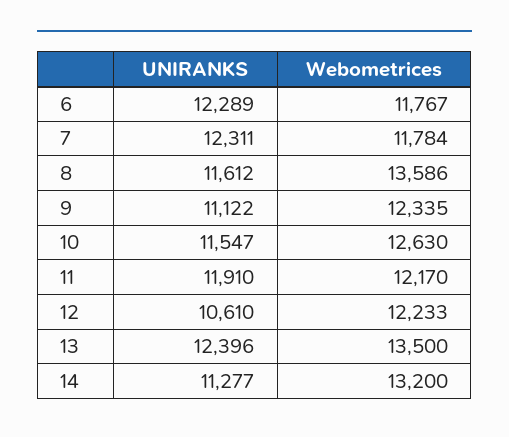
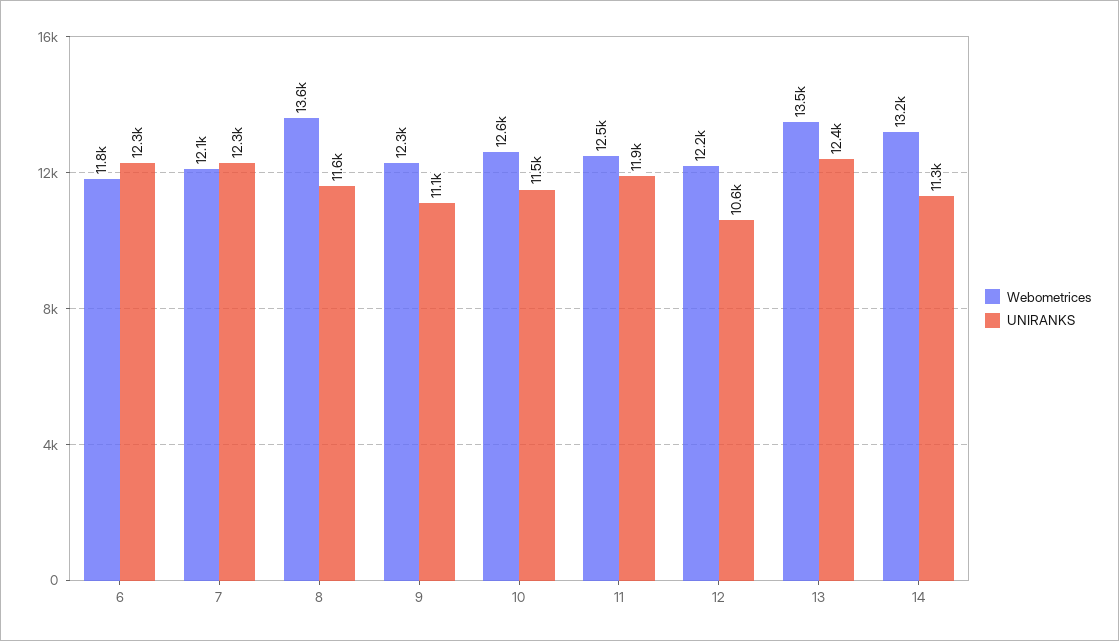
Webometrices, 7: 11784 -> 12100
Webometrices, 11: 12170 -> 12500

